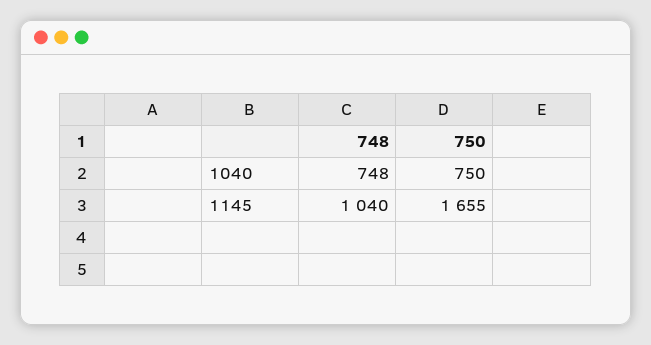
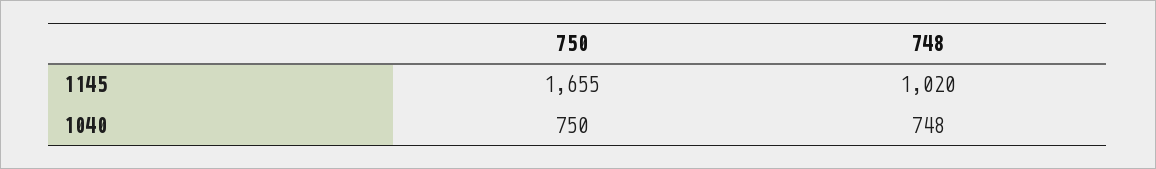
748, 1145: 1040 -> 1020

